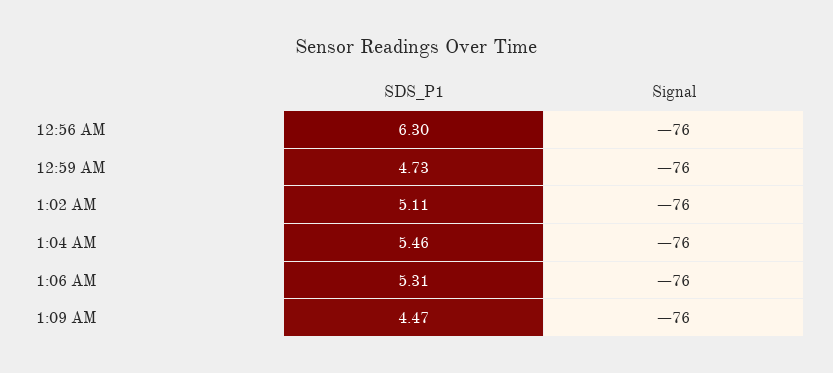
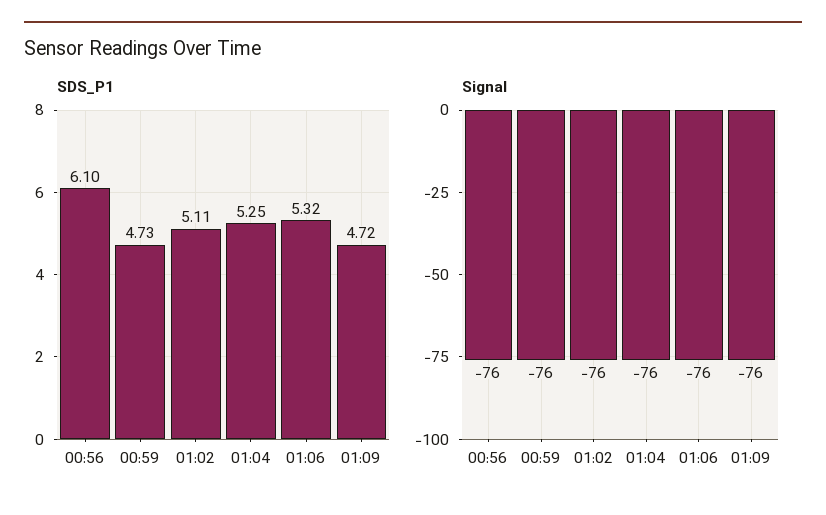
SDS_P1, 12:56 AM: 6.3 -> 6.1
SDS_P1, 1:04 AM: 5.46 -> 5.25
SDS_P1, 1:06 AM: 5.31 -> 5.32
SDS_P1, 1:09 AM: 4.47 -> 4.72

